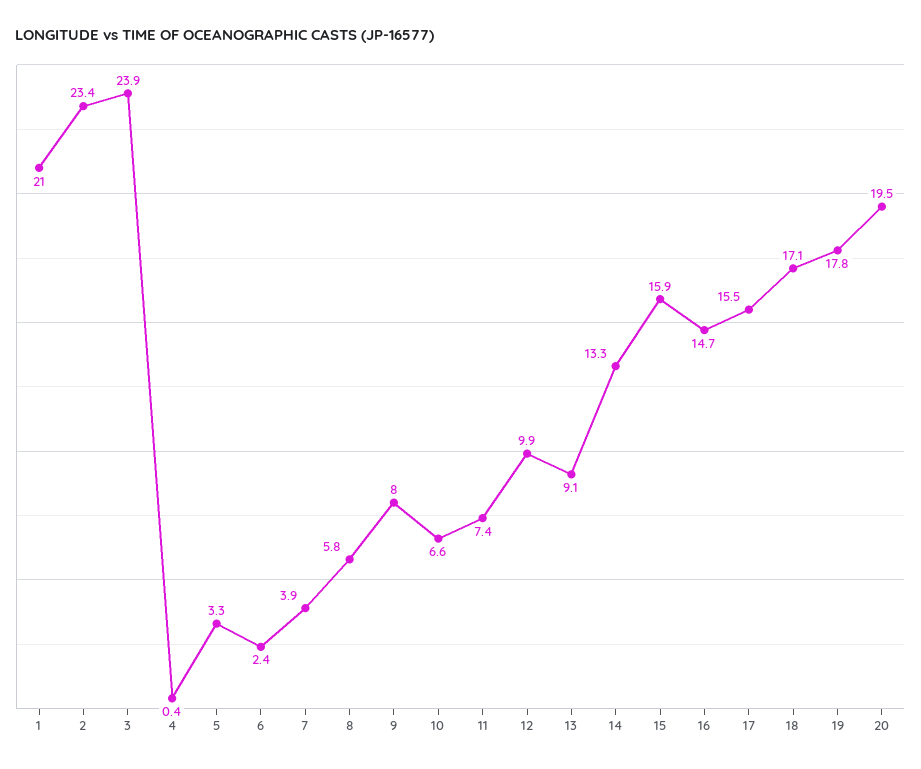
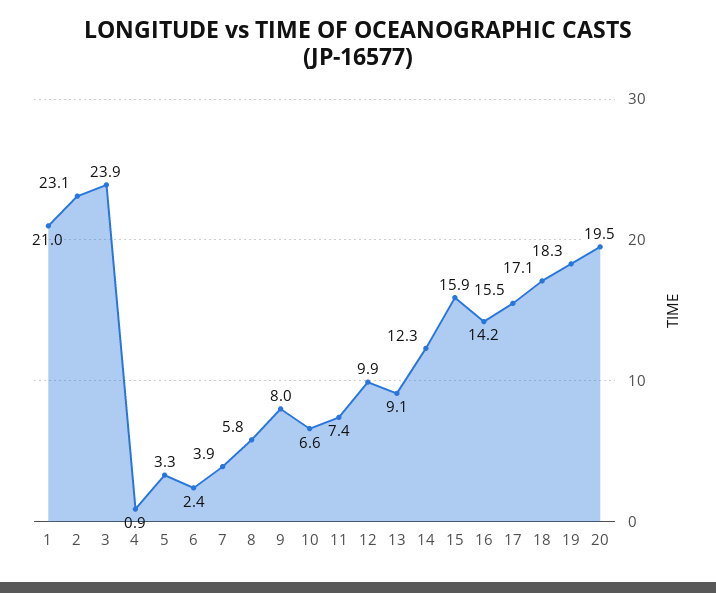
2: 23.4 -> 23.1
4: 0.4 -> 0.9
14: 13.3 -> 12.3
16: 14.7 -> 14.2
19: 17.8 -> 18.3

